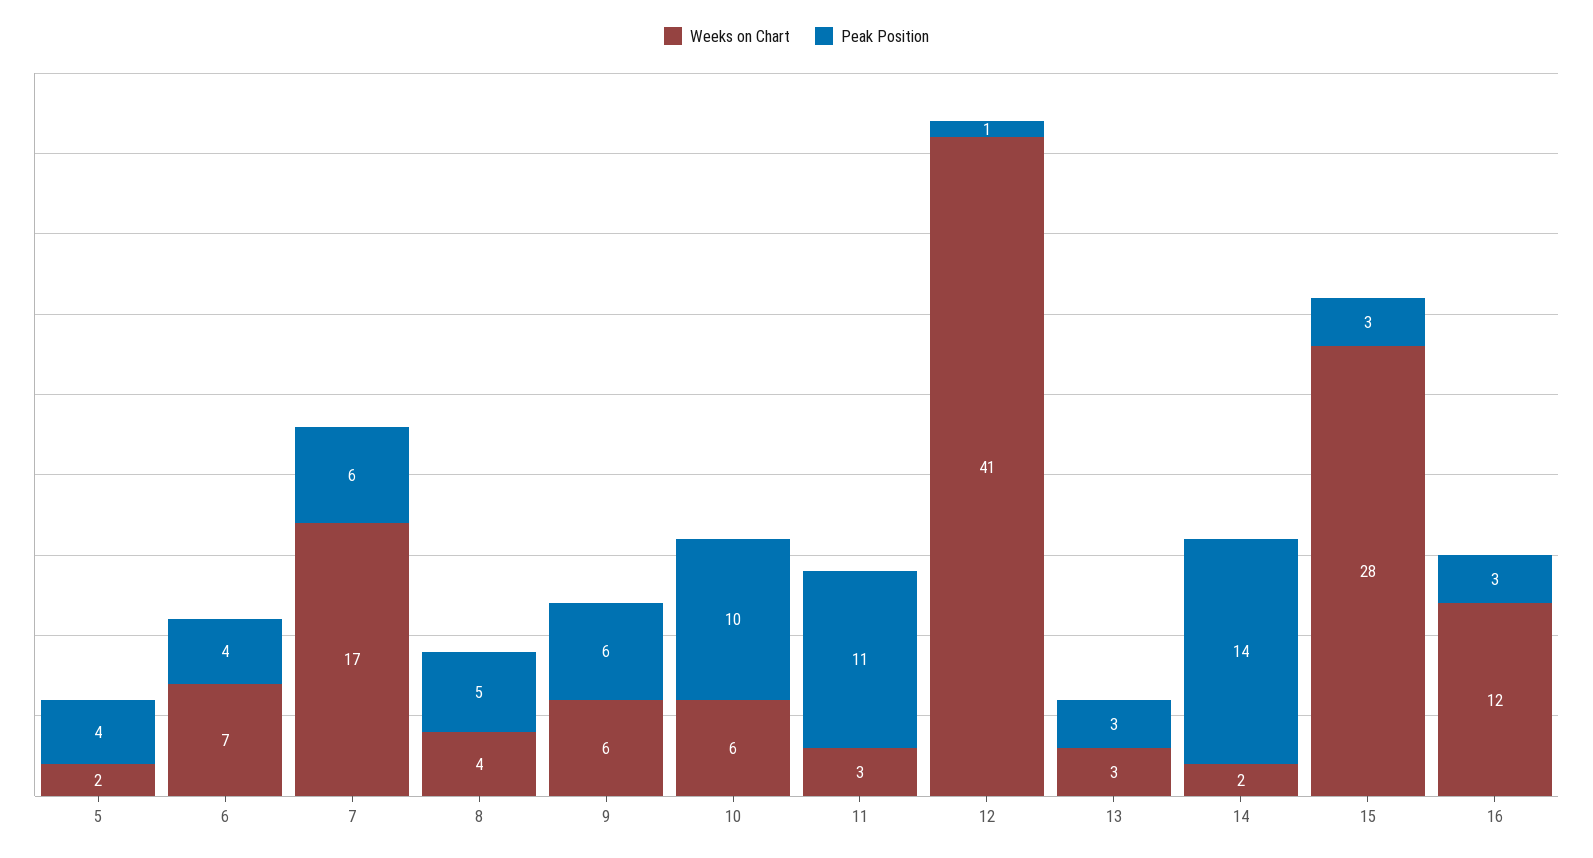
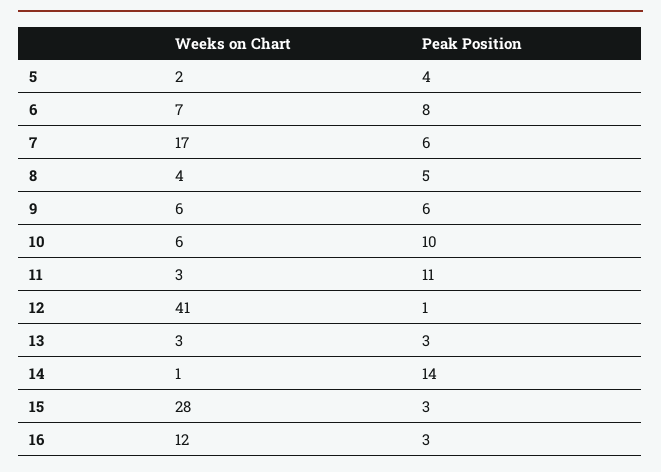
Peak Position, 6: 4 -> 8
Weeks on Chart, 14: 2 -> 1

